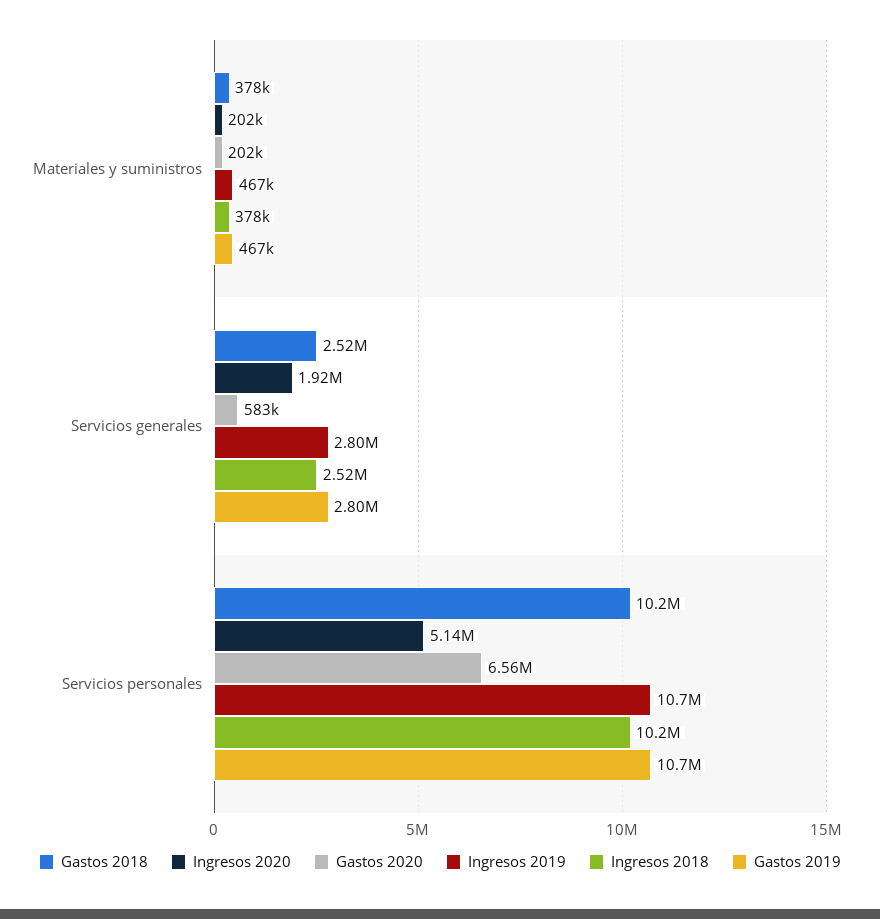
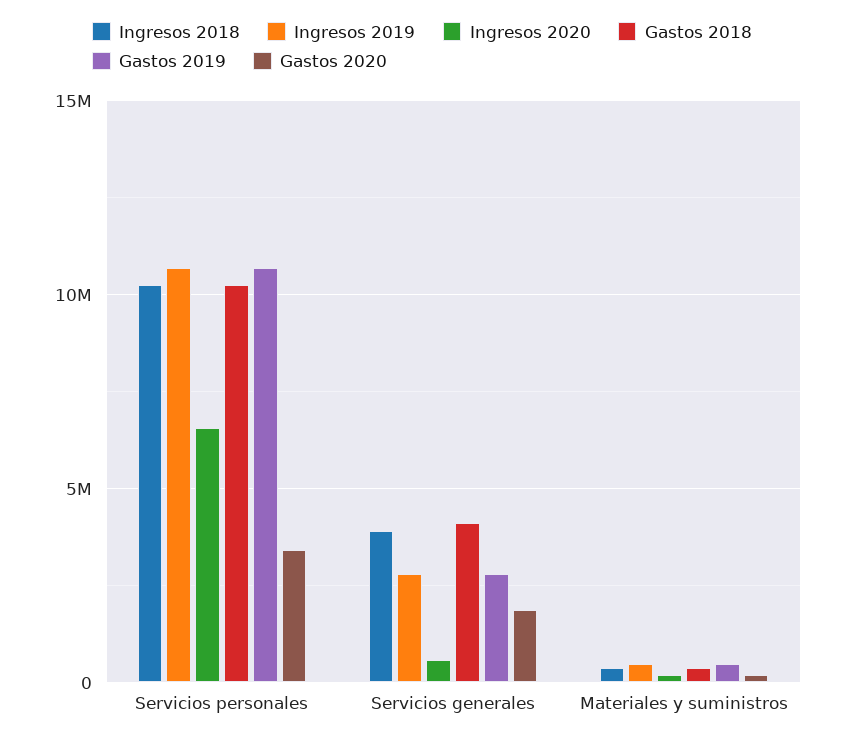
Gastos 2018, Servicios generales: 2520000 -> 4000000
Ingresos 2020, Servicios generales: 1920000 -> 500000
Gastos 2020, Servicios generales: 583000 -> 2000000
Ingresos 2018, Servicios generales: 2520000 -> 4000000
Ingresos 2020, Servicios personales: 5140000 -> 6500000
Gastos 2020, Servicios personales: 6560000 -> 3500000

